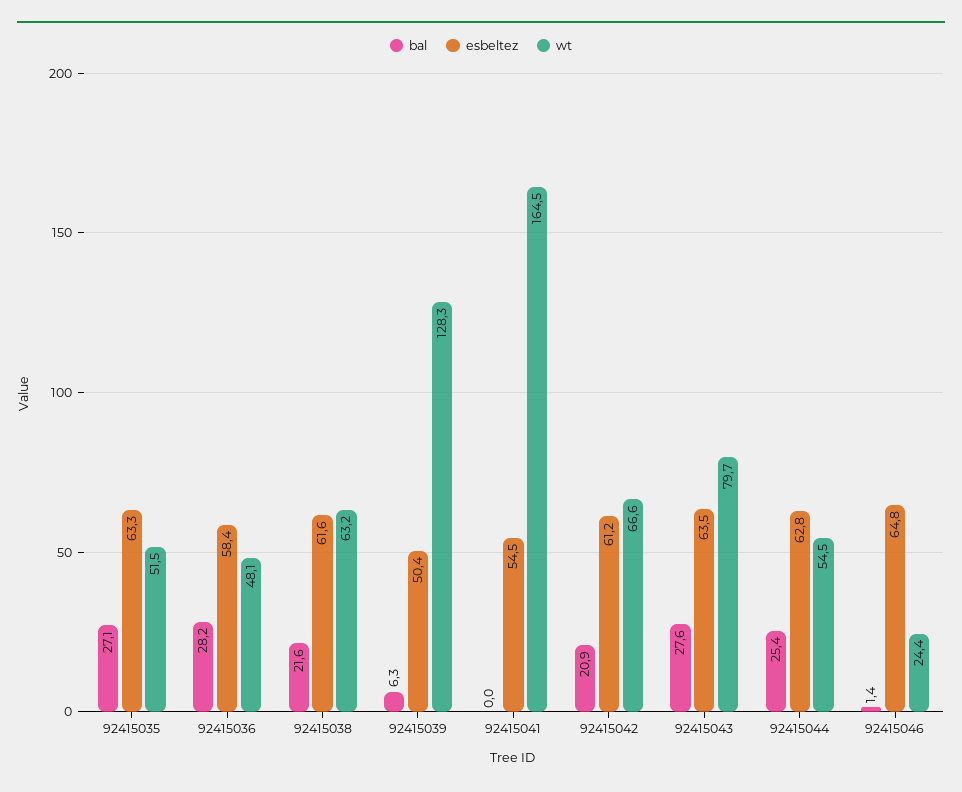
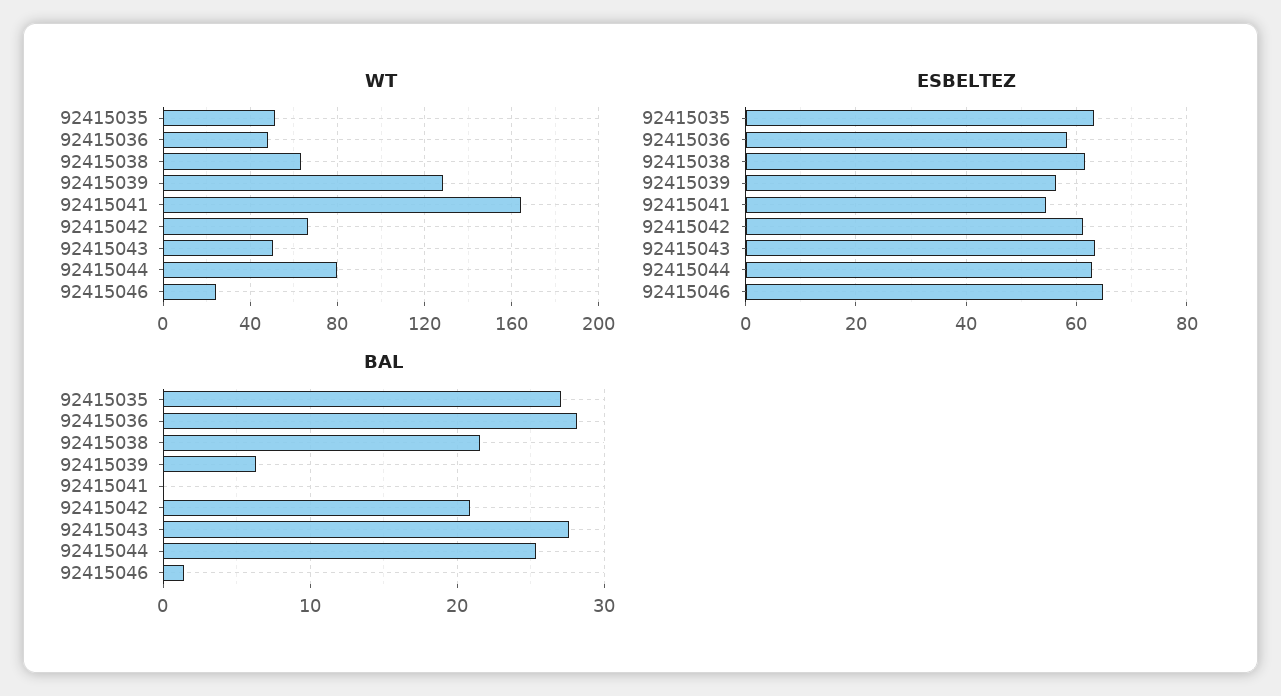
esbeltez, 92415039: 50.4 -> 56
wt, 92415043: 79.7 -> 50
wt, 92415044: 54.5 -> 80

